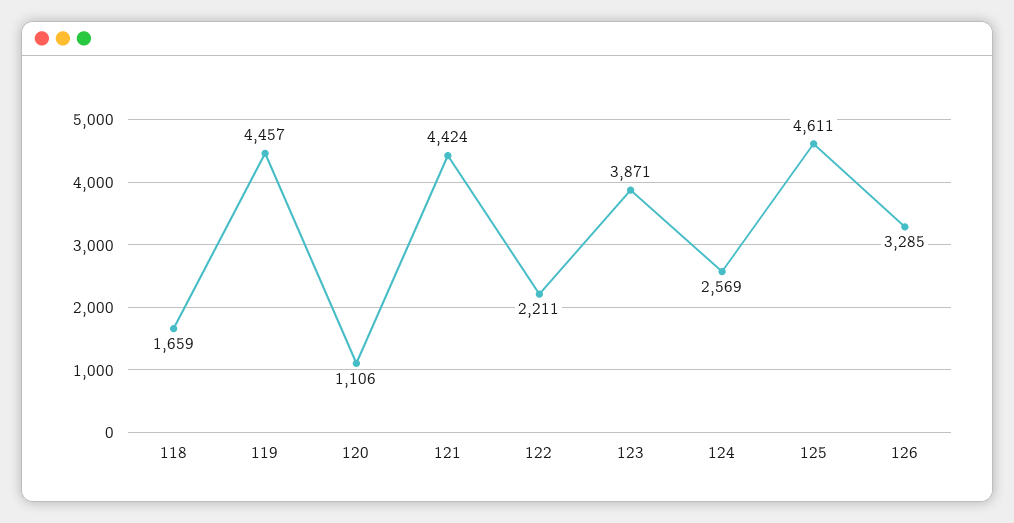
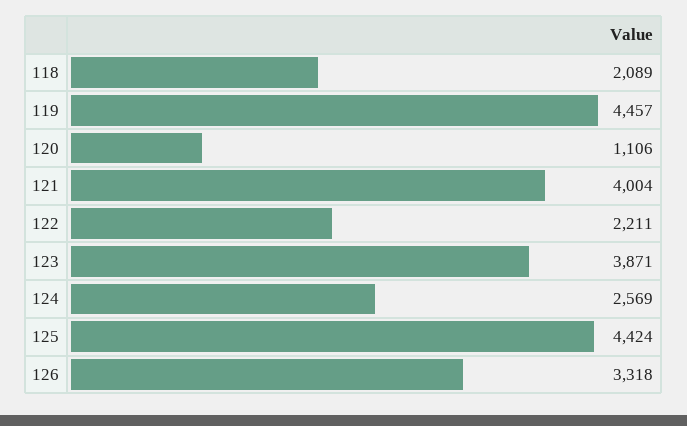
118: 1659 -> 2089
121: 4424 -> 4004
125: 4611 -> 4424
126: 3285 -> 3318

